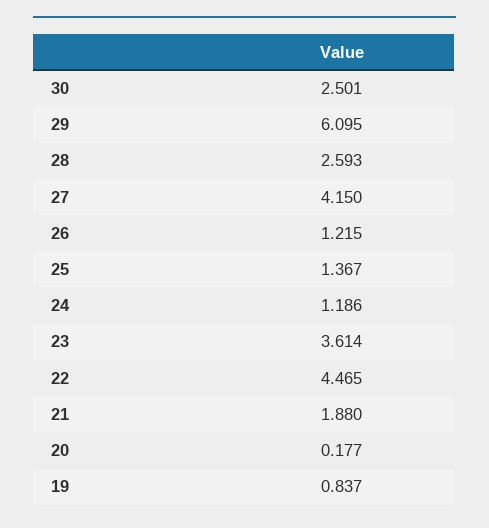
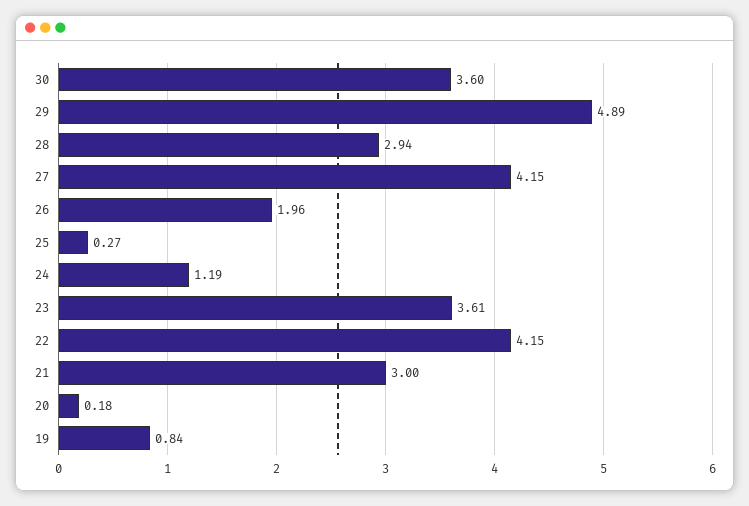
30: 2.501 -> 3.6
29: 6.095 -> 4.89
28: 2.593 -> 2.94
26: 1.215 -> 1.96
25: 1.367 -> 0.27
22: 4.465 -> 4.15
21: 1.88 -> 3

